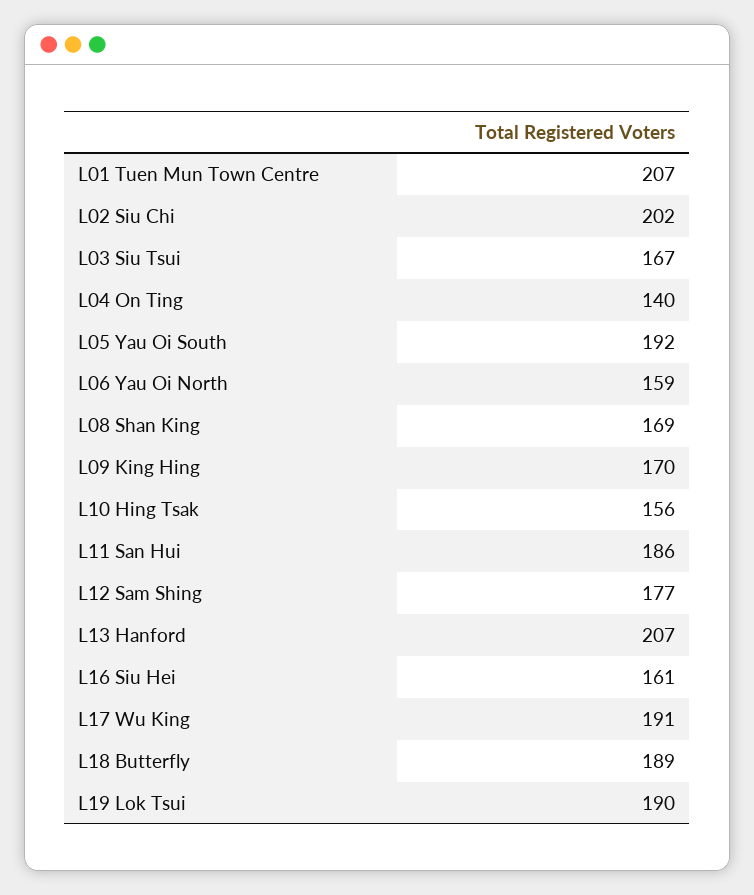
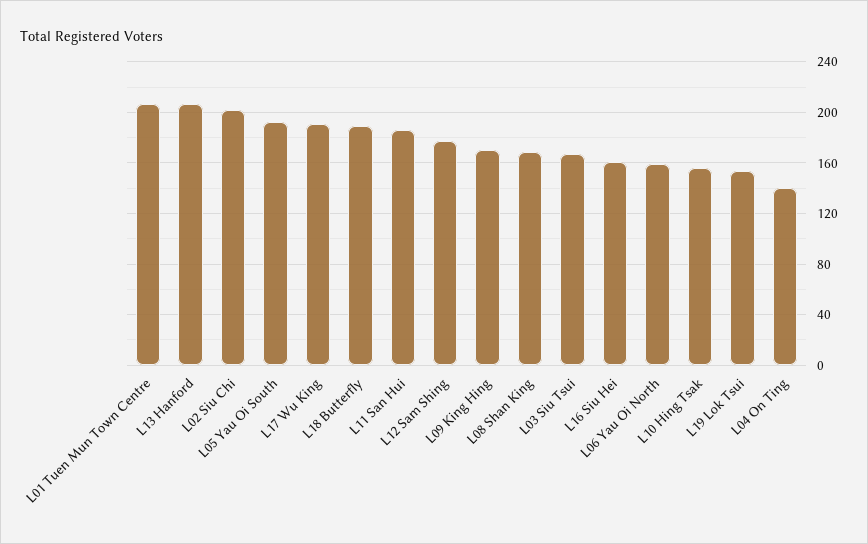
L19 Lok Tsui: 190 -> 155

